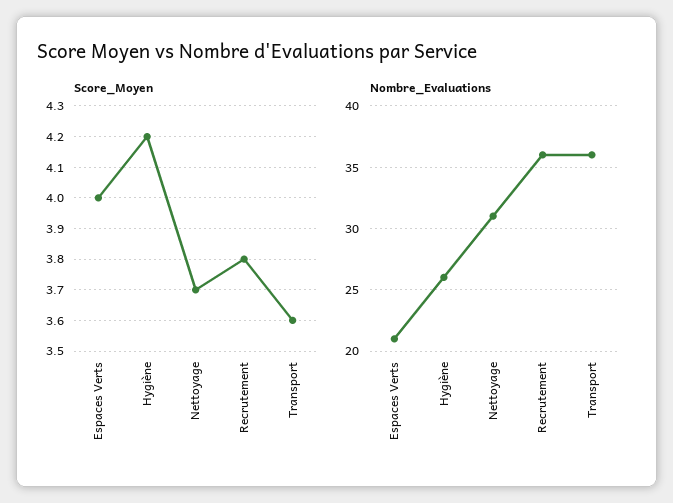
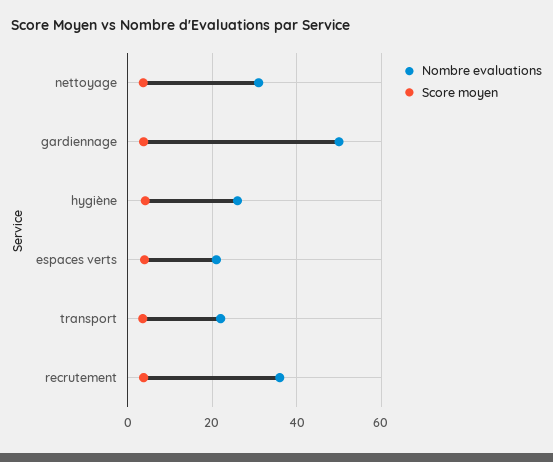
Nombre_Evaluations, Transport: 36 -> 22
Nombre_Evaluations, gardiennage: none -> 50
Score_Moyen, gardiennage: none -> 4

